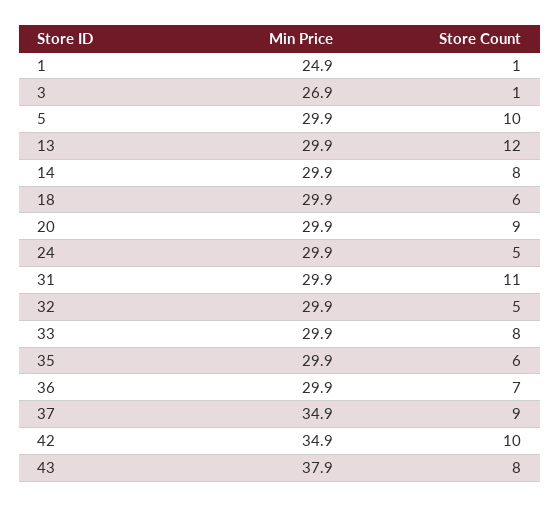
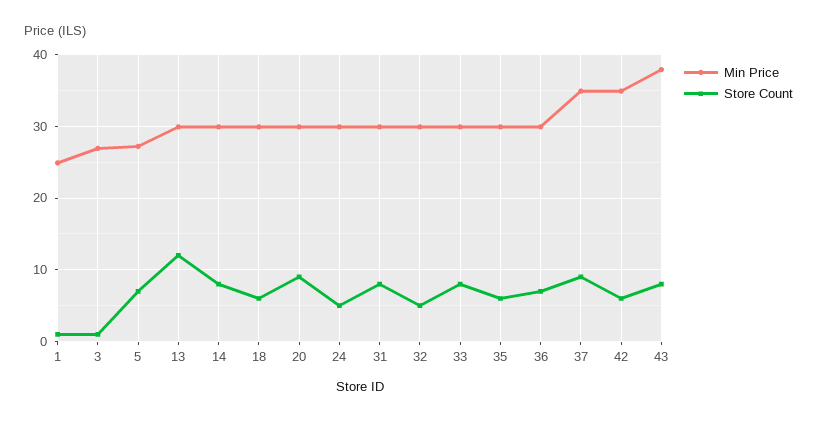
Min Price, 5: 29.9 -> 27
Store Count, 5: 10 -> 7
Store Count, 31: 11 -> 8
Store Count, 42: 10 -> 6

